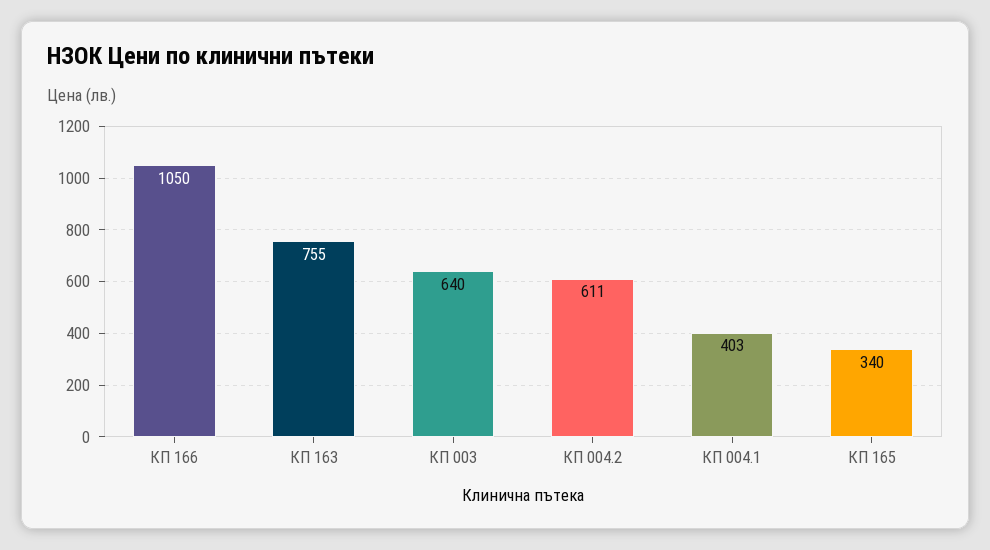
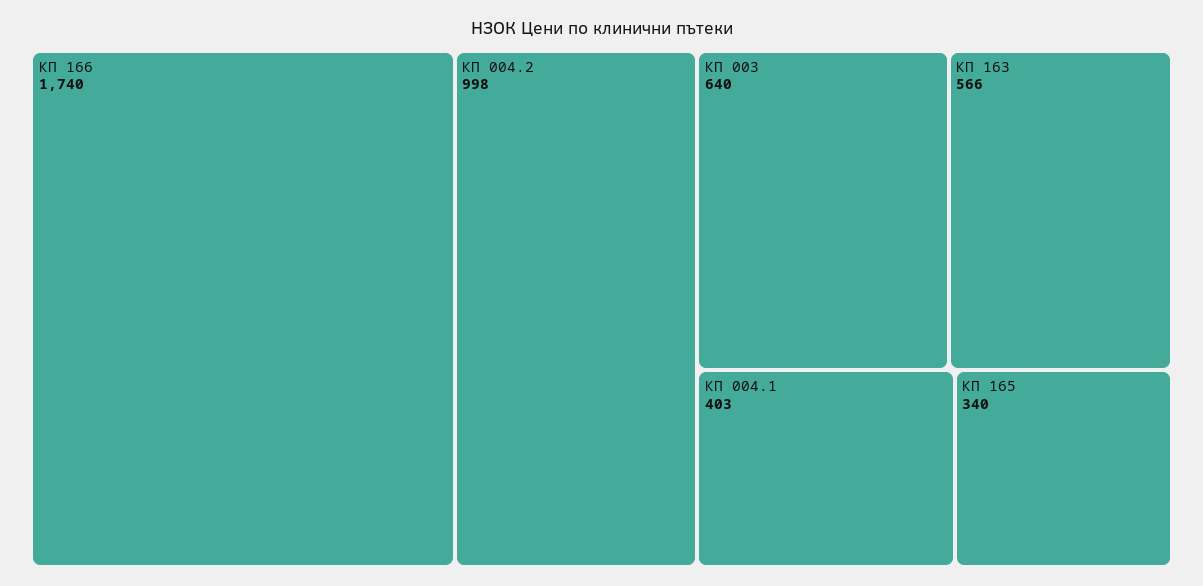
КП 166: 1050 -> 1740
КП 163: 755 -> 566
КП 004.2: 611 -> 998

